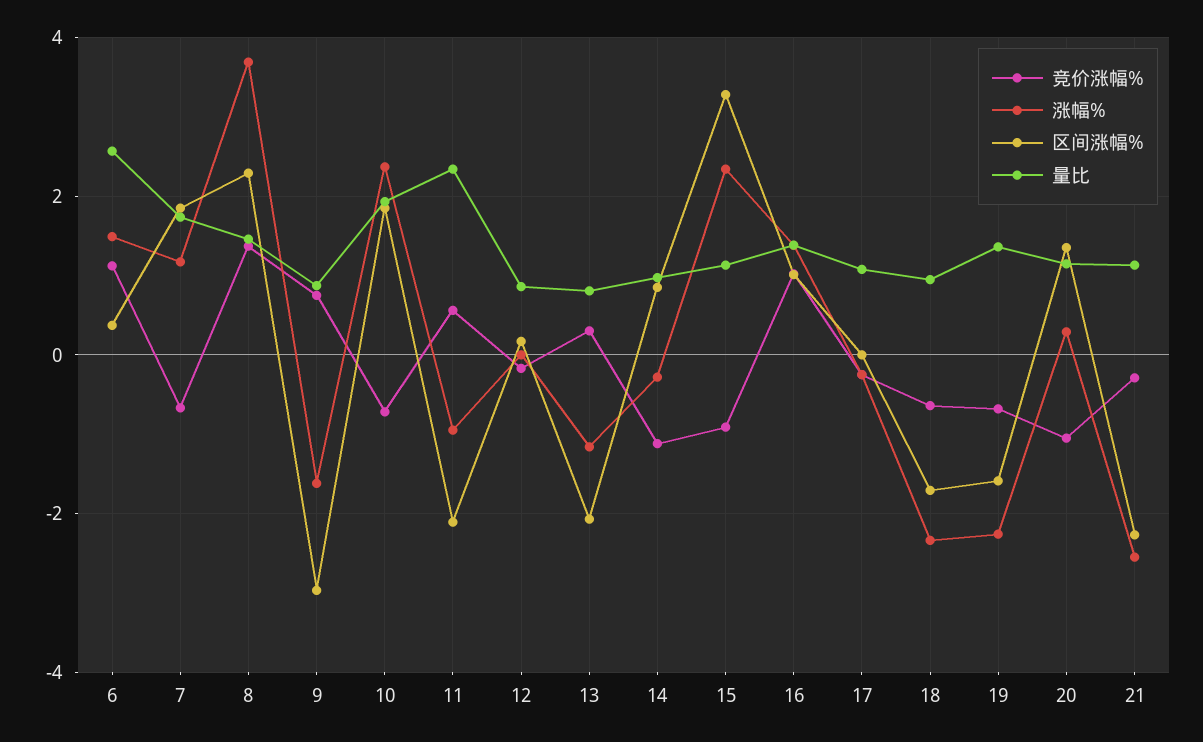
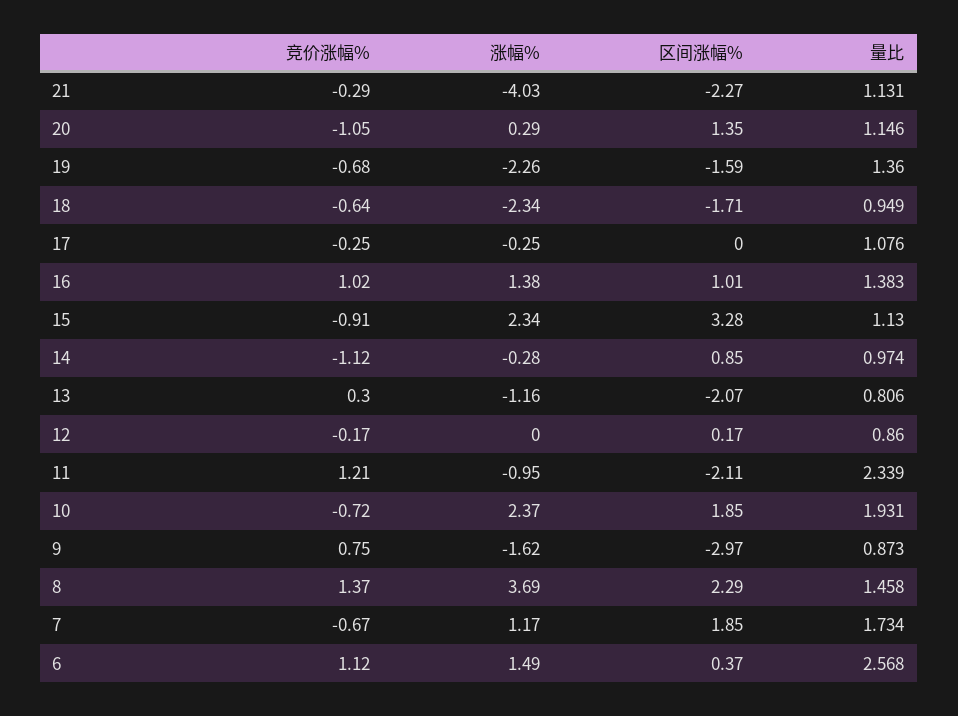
竞价涨幅%, 11: 0.6 -> 1.21
涨幅%, 21: -2.6 -> -4.03

